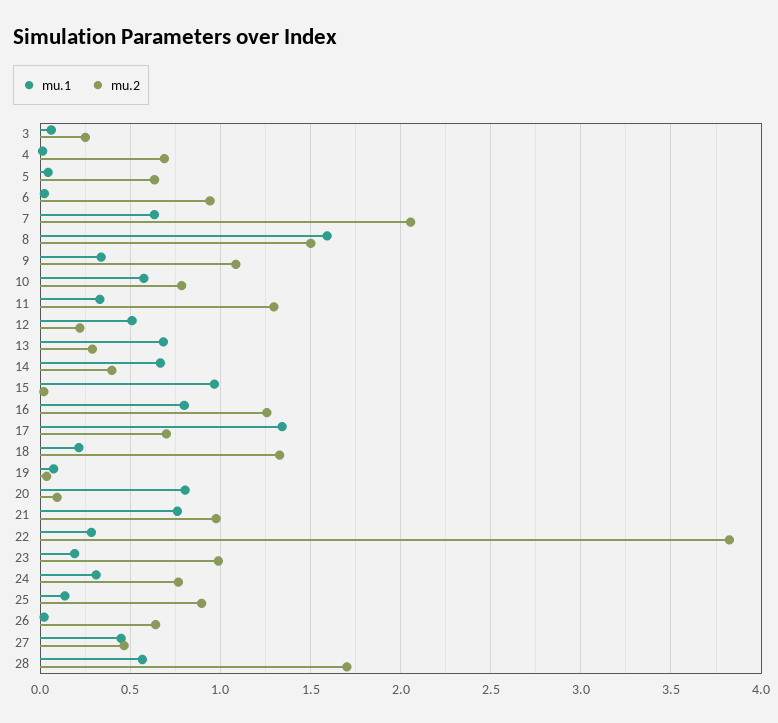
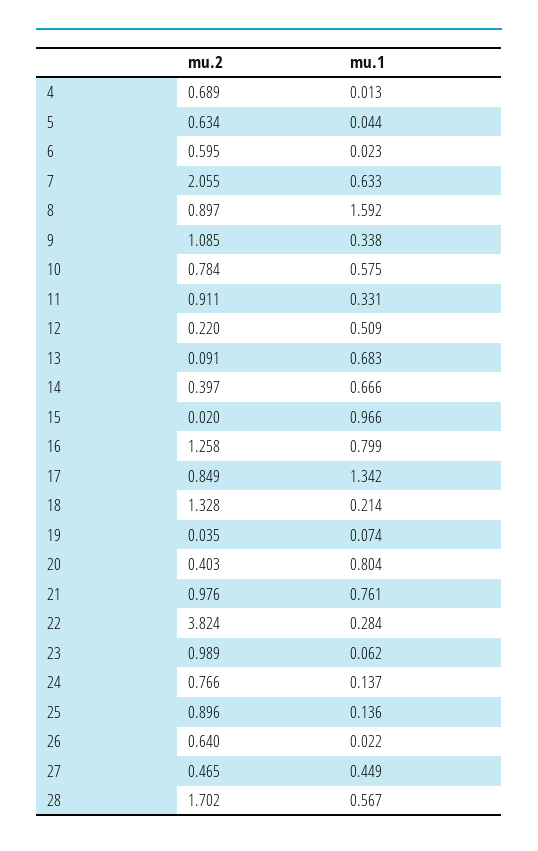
mu.1, 3: 0.05 -> none
mu.2, 3: 0.25 -> none
mu.2, 6: 0.95 -> 0.595
mu.2, 8: 1.5 -> 0.897
mu.2, 11: 1.3 -> 0.911
mu.2, 13: 0.3 -> 0.091
mu.2, 17: 0.7 -> 0.849
mu.2, 20: 0.1 -> 0.403
mu.1, 23: 0.2 -> 0.062
mu.1, 24: 0.3 -> 0.137

